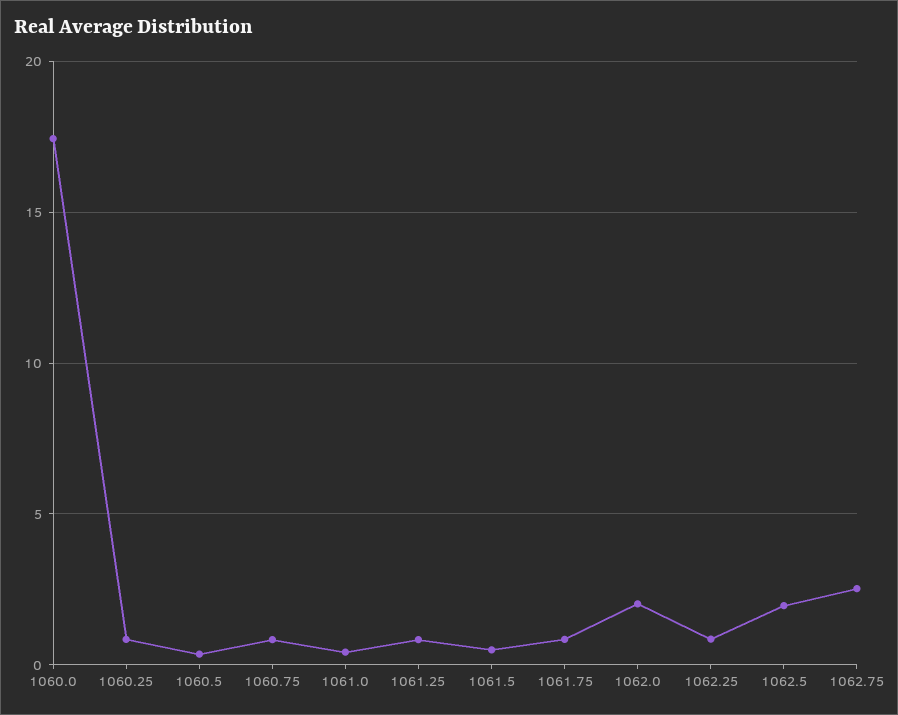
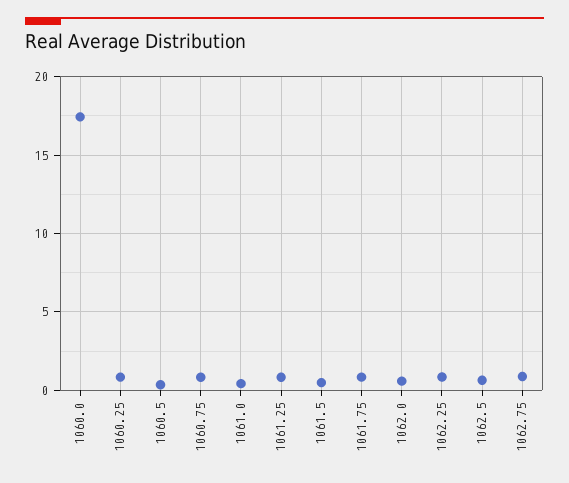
1062.0: 2 -> 0.5
1062.5: 2 -> 0.5
1062.75: 2.5 -> 1

